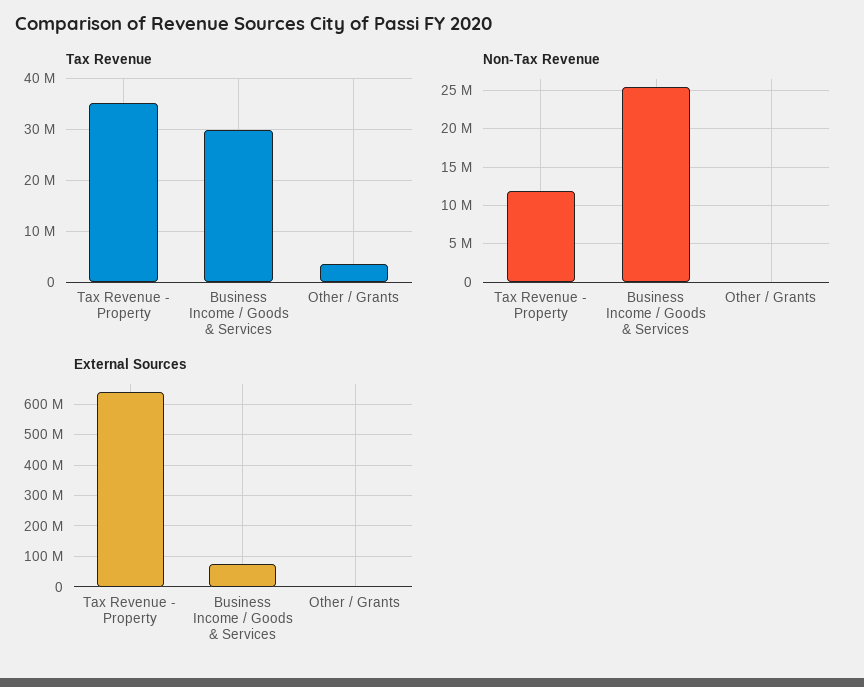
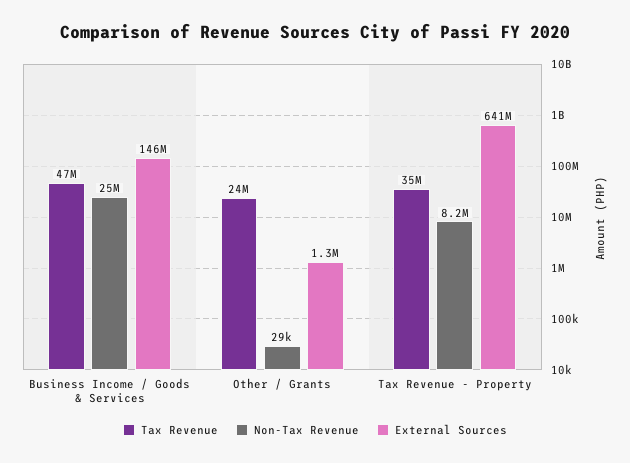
Tax Revenue, Business Income / Goods & Services: 30000000 -> 47000000
Tax Revenue, Other / Grants: 4000000 -> 24000000
Non-Tax Revenue, Tax Revenue - Property: 12000000 -> 8200000
External Sources, Business Income / Goods & Services: 80000000 -> 146000000

